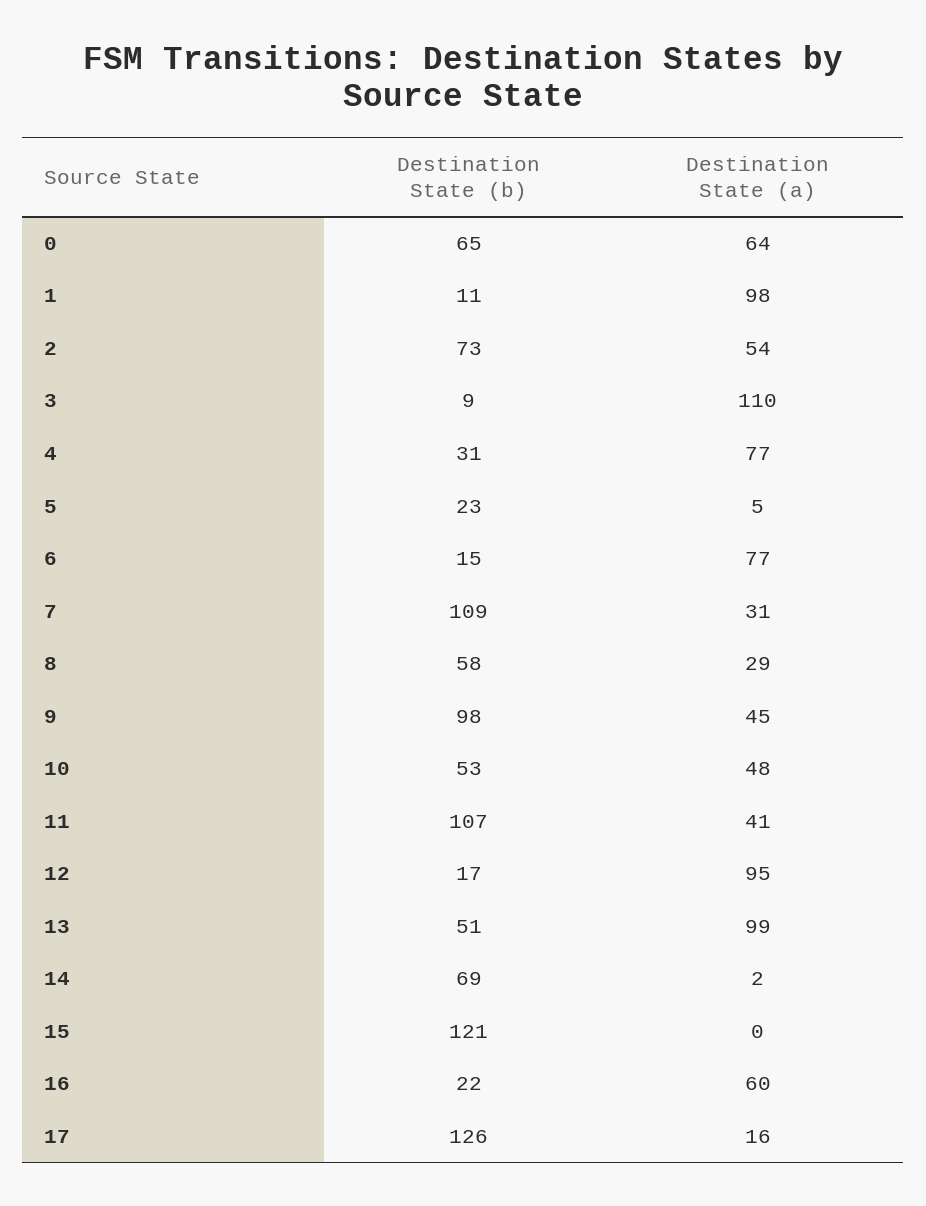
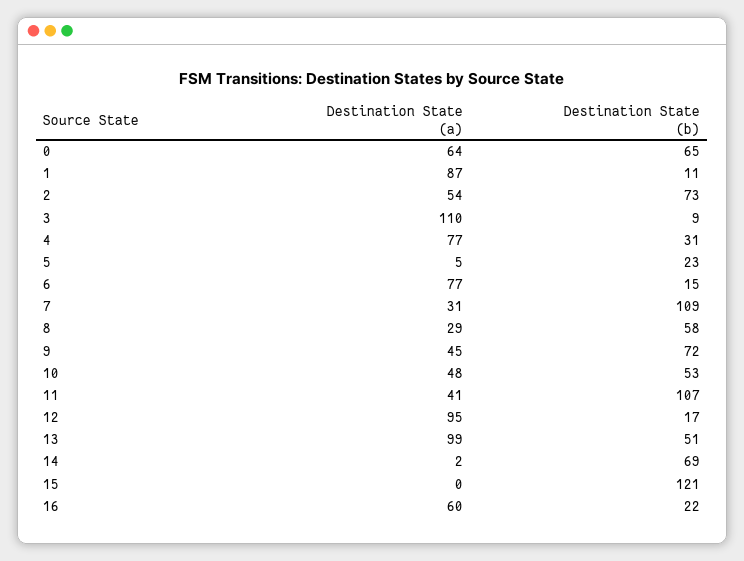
Destination State (a), 1: 98 -> 87
Destination State (b), 9: 98 -> 72
Destination State (b), 17: 126 -> none
Destination State (a), 17: 16 -> none

